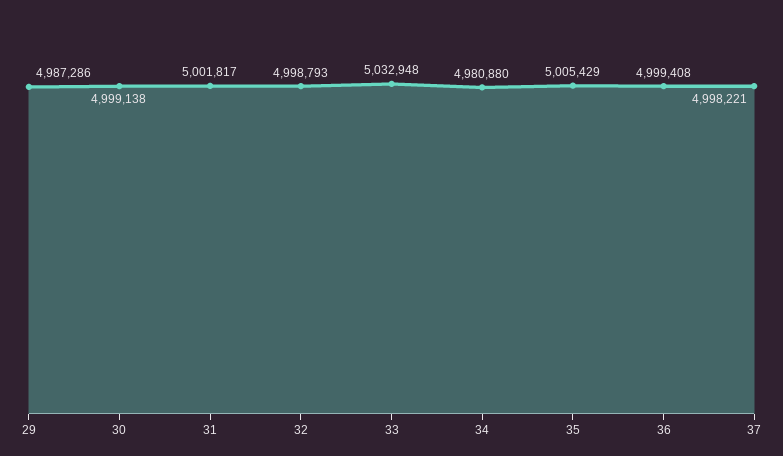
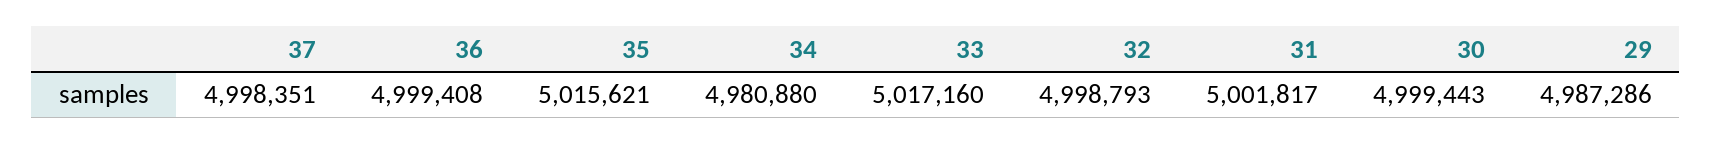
30: 4999138 -> 4999443
33: 5032948 -> 5017160
35: 5005429 -> 5015621
37: 4998221 -> 4998351

